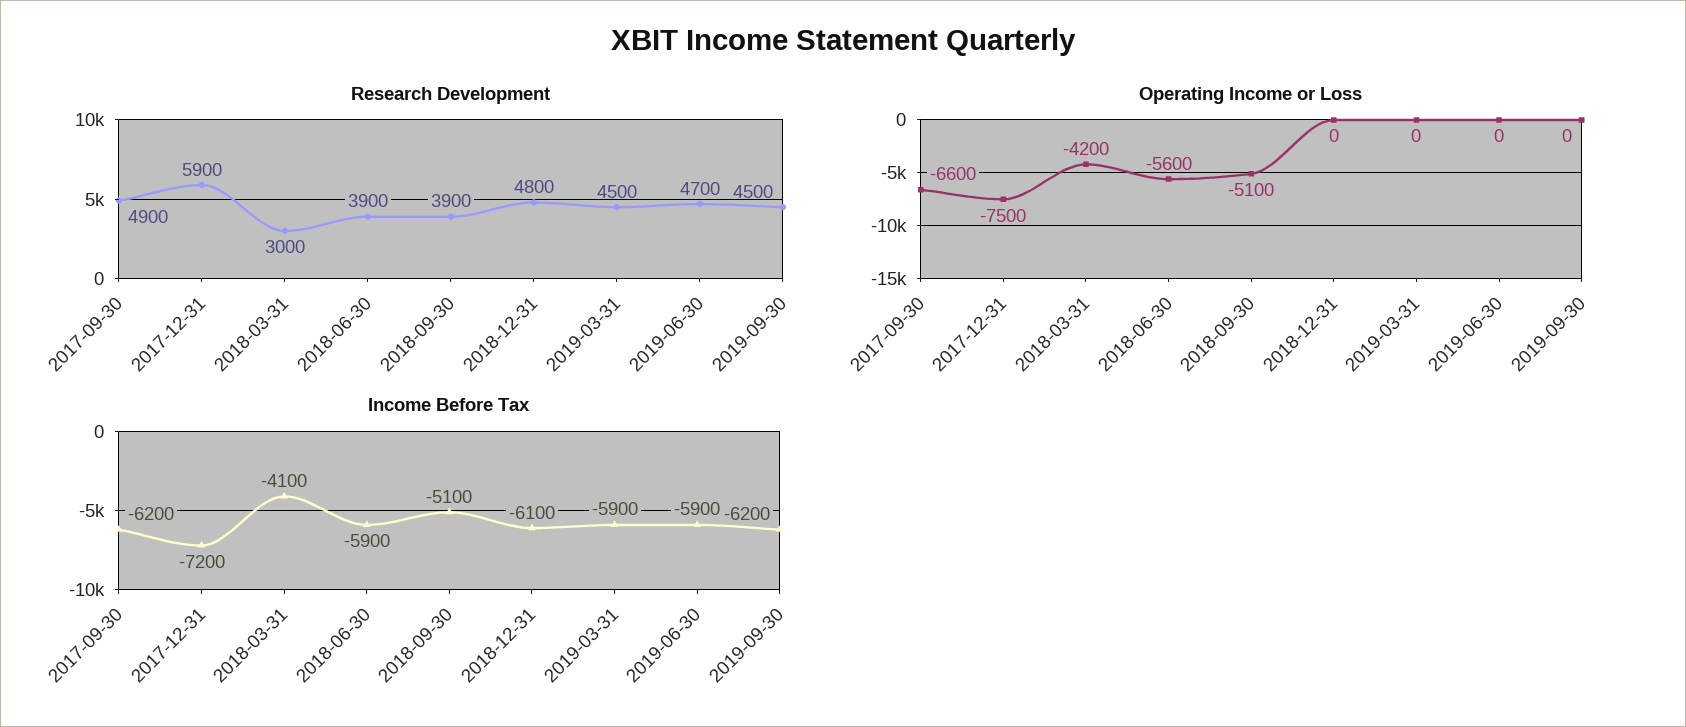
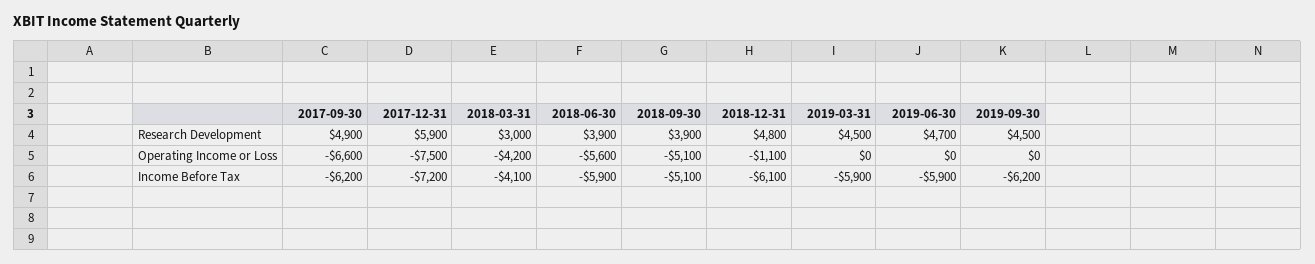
Operating Income or Loss, 2018-12-31: 0 -> -1100

